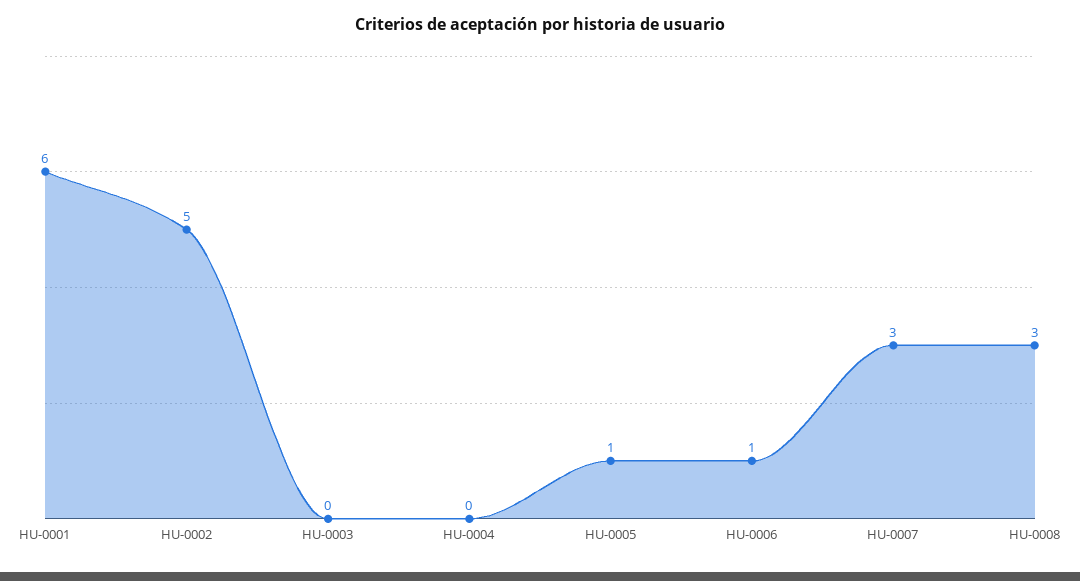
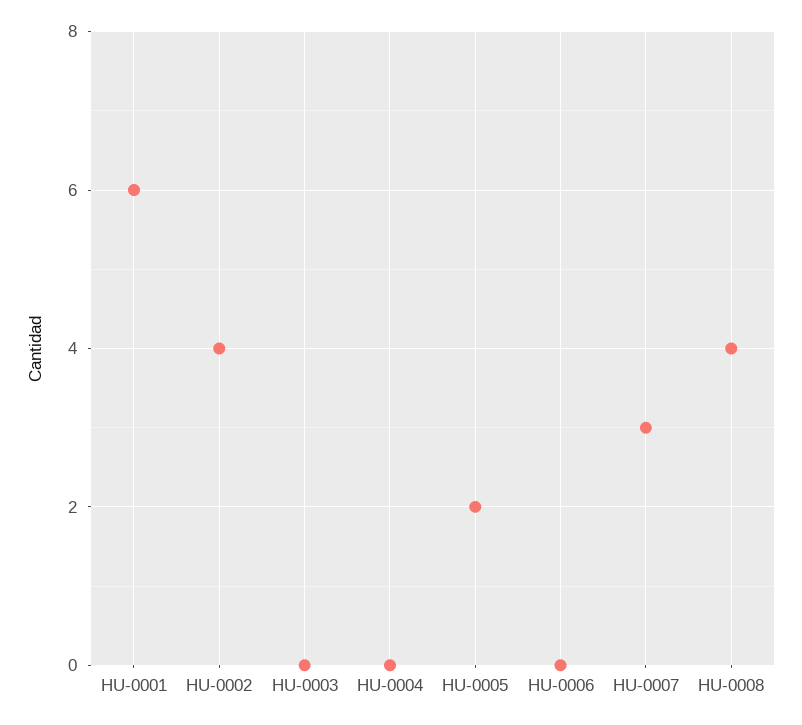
HU-0002: 5 -> 4
HU-0005: 1 -> 2
HU-0006: 1 -> 0
HU-0008: 3 -> 4

